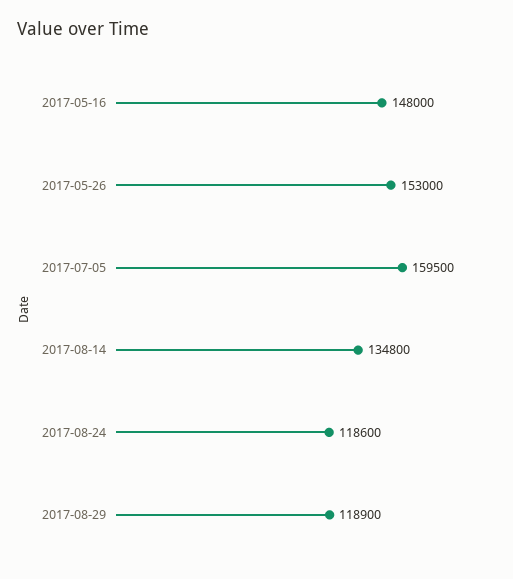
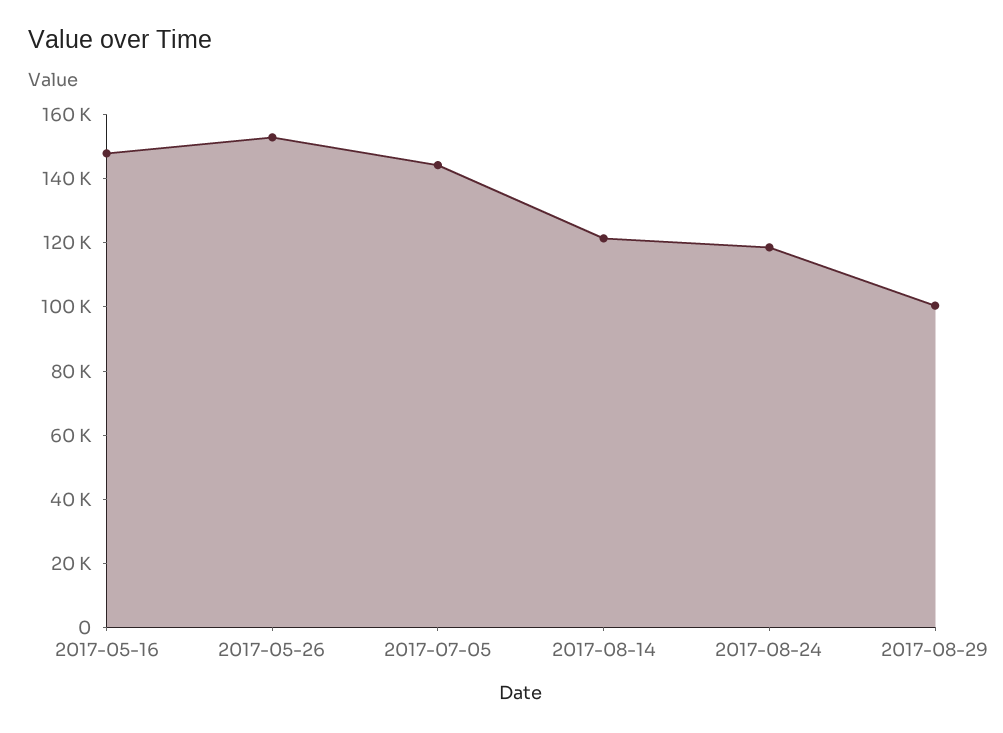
2017-07-05: 159500 -> 145000
2017-08-14: 134800 -> 120000
2017-08-29: 118900 -> 100000

